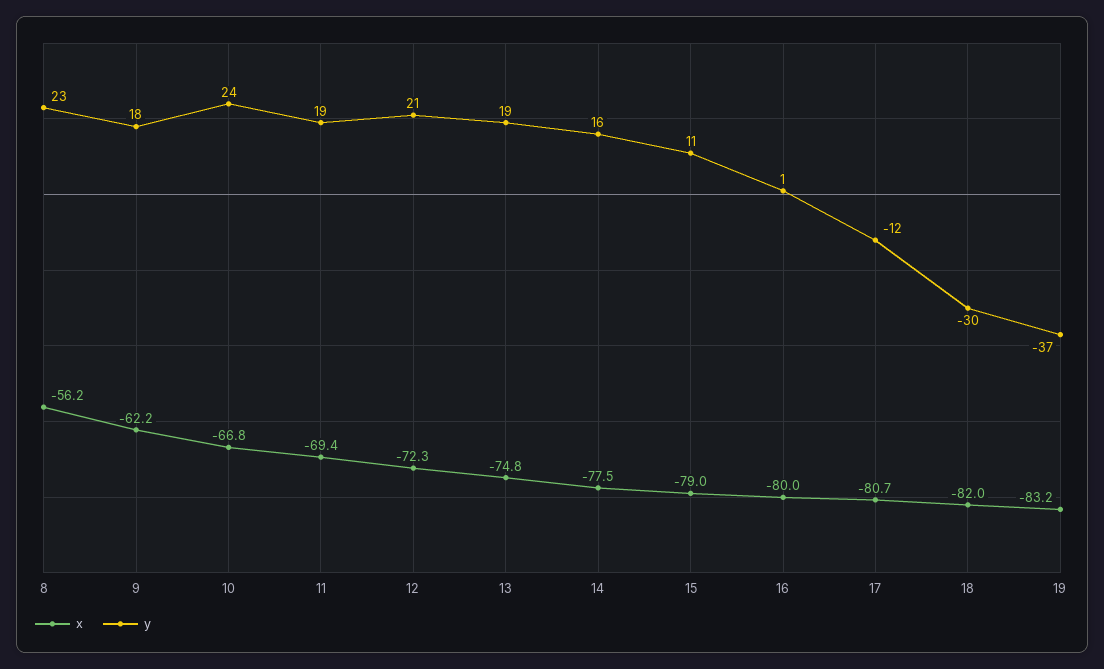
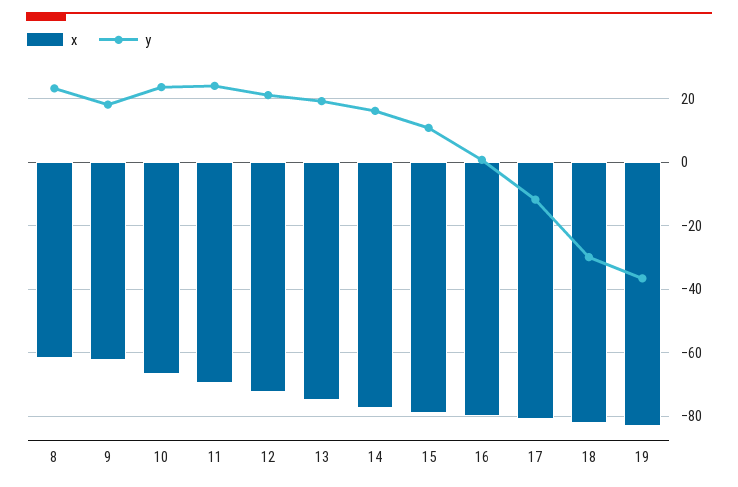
x, 8: -56.2 -> -62
y, 11: 19 -> 24

